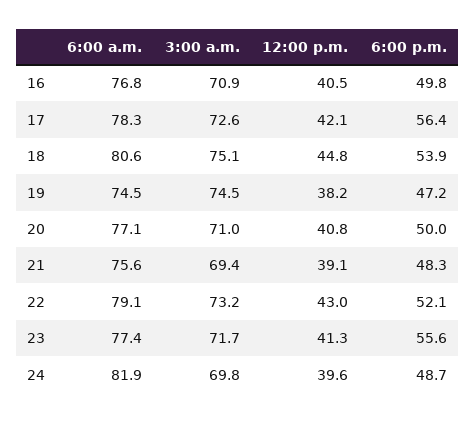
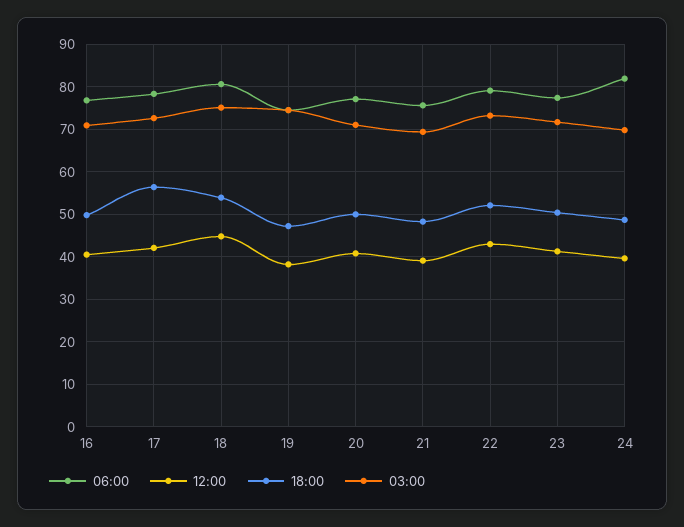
6:00 p.m., 23: 55.6 -> 50

